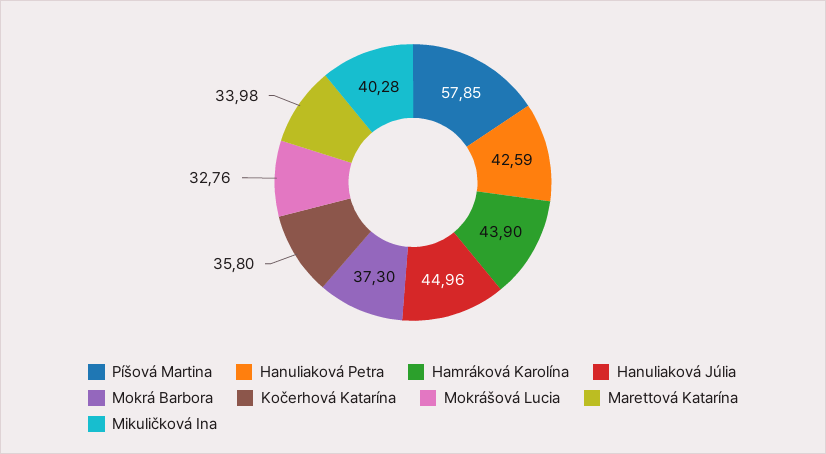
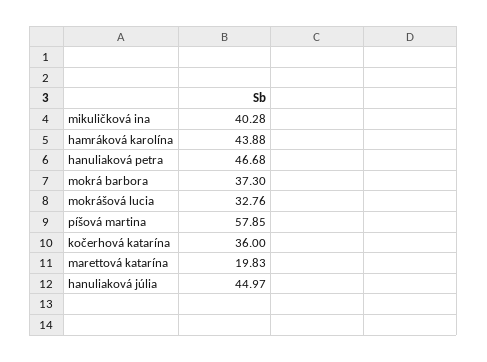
Hanuliaková Petra: 42.59 -> 46.68
Hamráková Karolína: 43.9 -> 43.88
Hanuliaková Júlia: 44.96 -> 44.97
Kočerhová Katarína: 35.8 -> 36
Marettová Katarína: 33.98 -> 19.83

